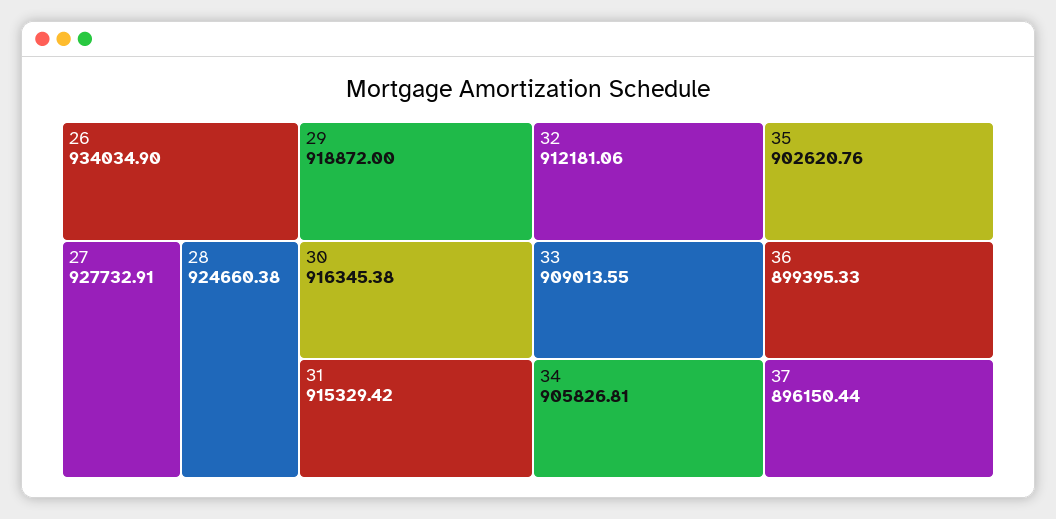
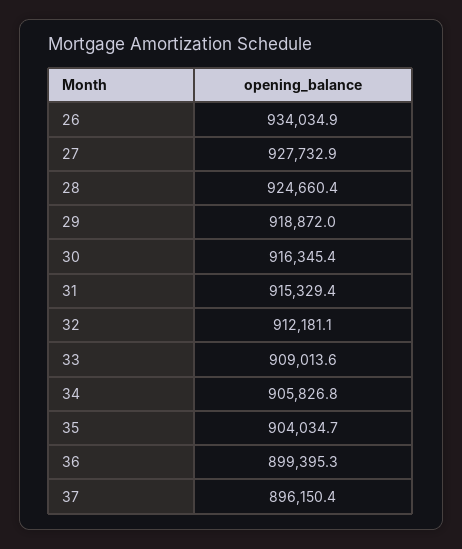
35: 902620.76 -> 904034.7

